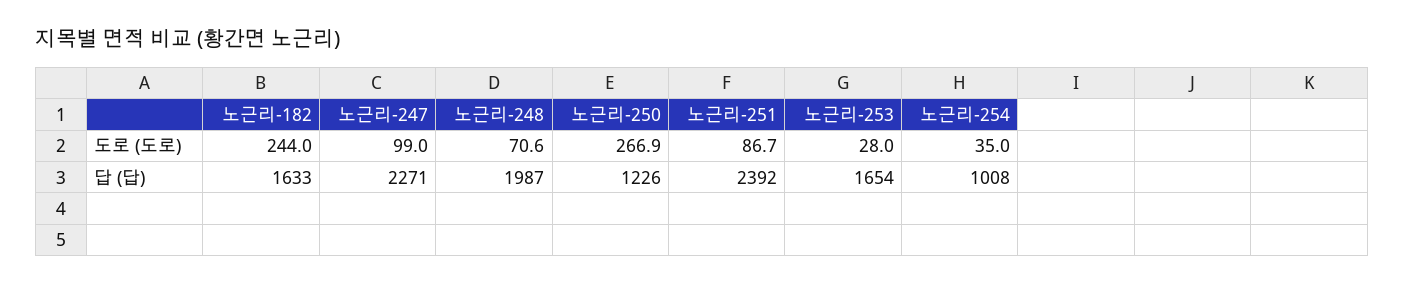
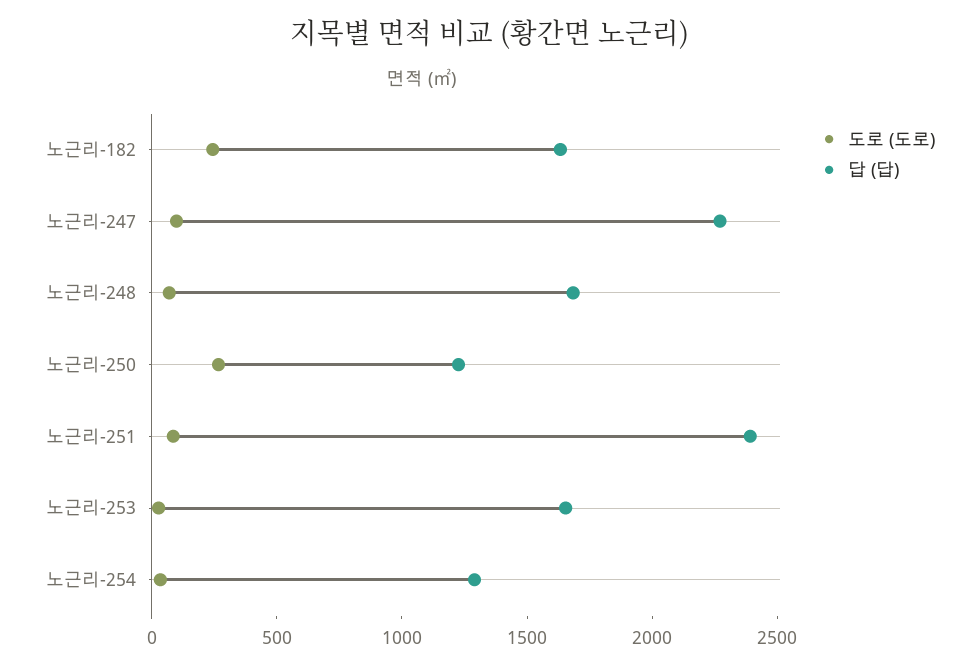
답 (답), 노근리-248: 1987 -> 1700
답 (답), 노근리-254: 1008 -> 1300

